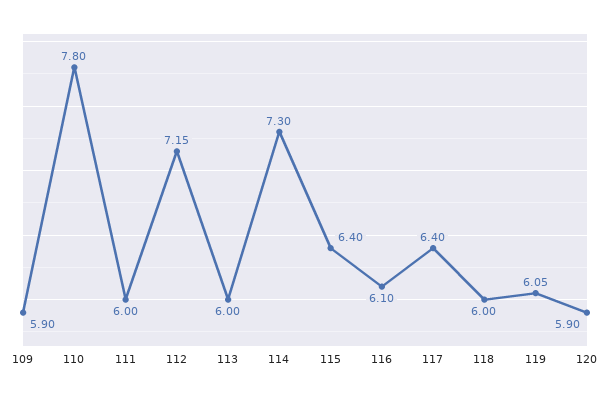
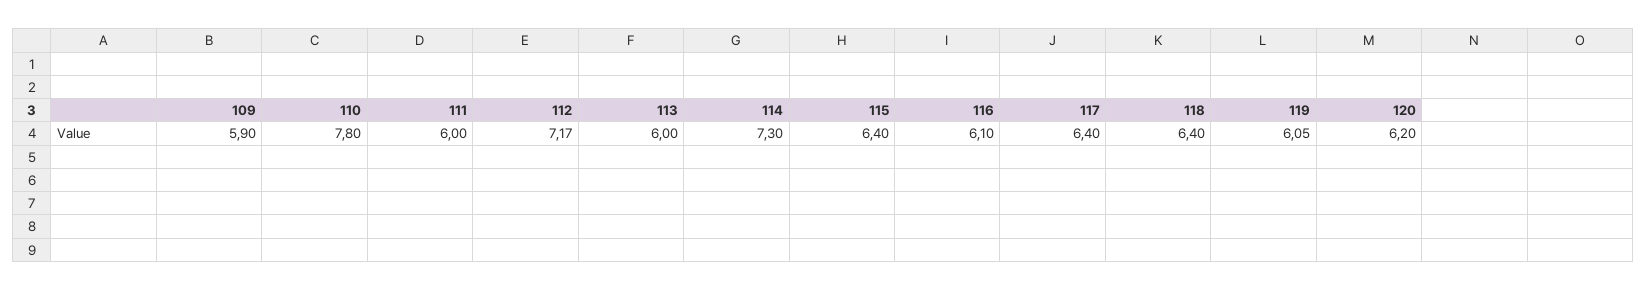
112: 7.15 -> 7.17
118: 6 -> 6.4
120: 5.9 -> 6.2

